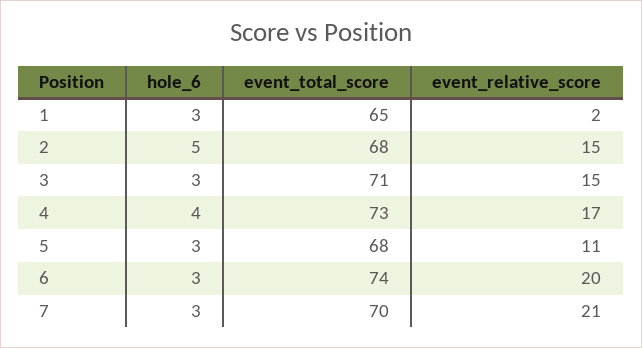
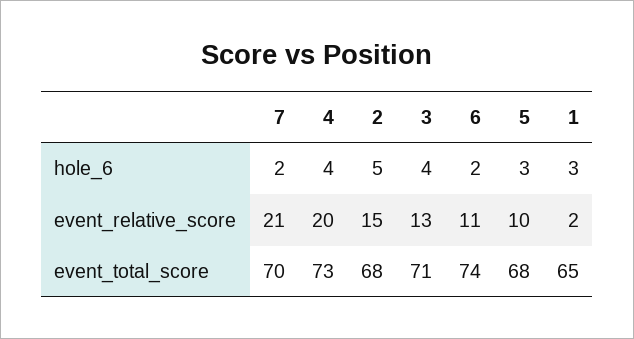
hole_6, 3: 3 -> 4
event_relative_score, 3: 15 -> 13
event_relative_score, 4: 17 -> 20
event_relative_score, 5: 11 -> 10
hole_6, 6: 3 -> 2
event_relative_score, 6: 20 -> 11
hole_6, 7: 3 -> 2

